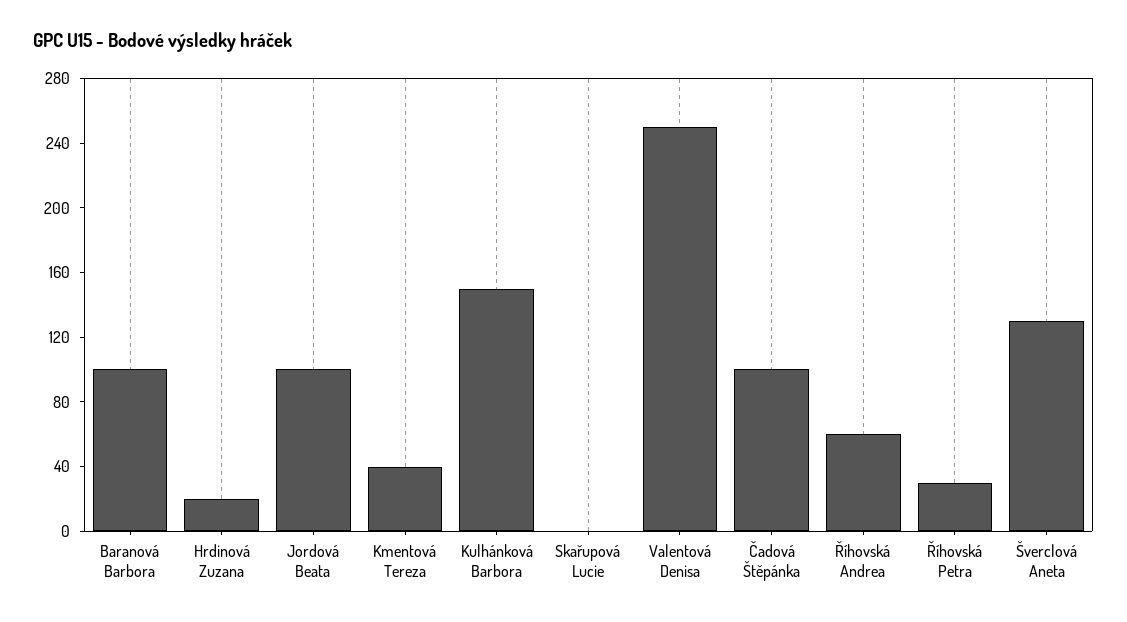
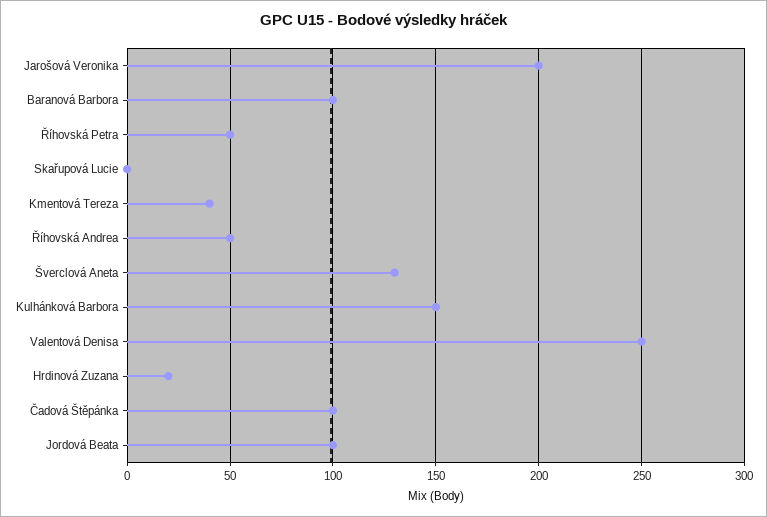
Říhovská Andrea: 60 -> 50
Říhovská Petra: 30 -> 50
Jarošová Veronika: none -> 200

